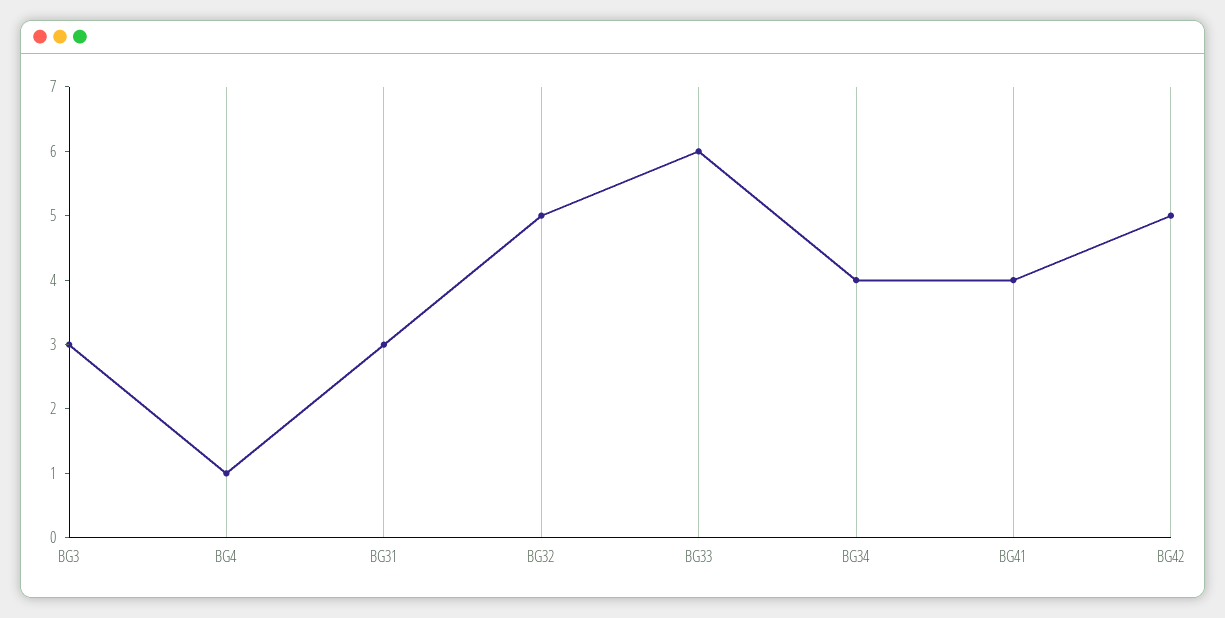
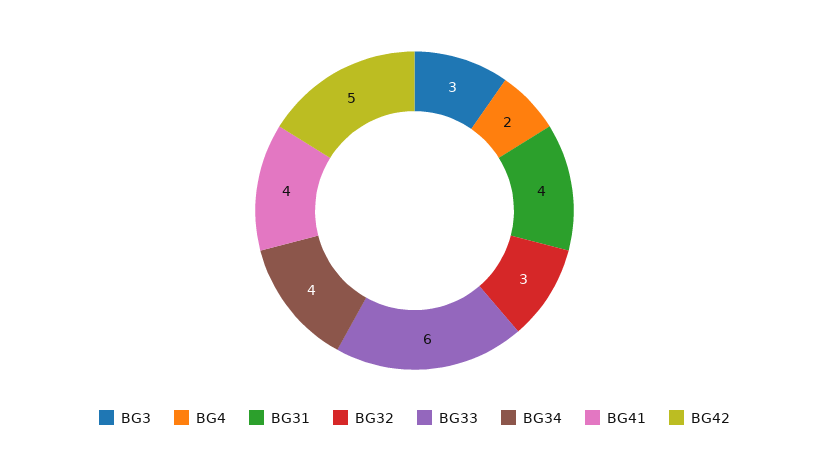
BG4: 1 -> 2
BG31: 3 -> 4
BG32: 5 -> 3

